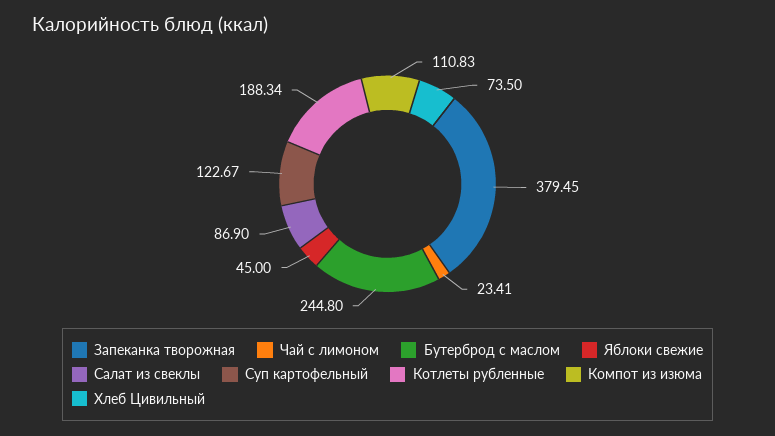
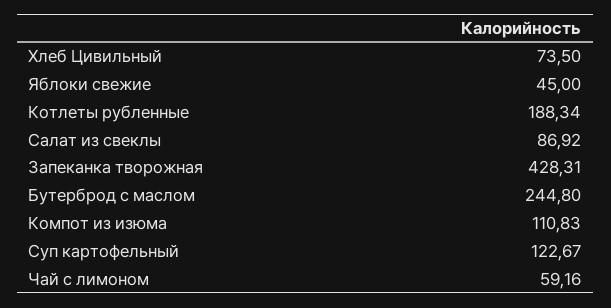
Запеканка творожная: 379.45 -> 428.31
Чай с лимоном: 23.41 -> 59.16
Салат из свеклы: 86.9 -> 86.92

